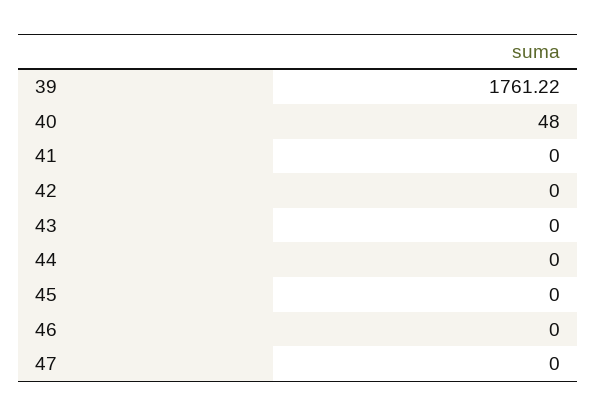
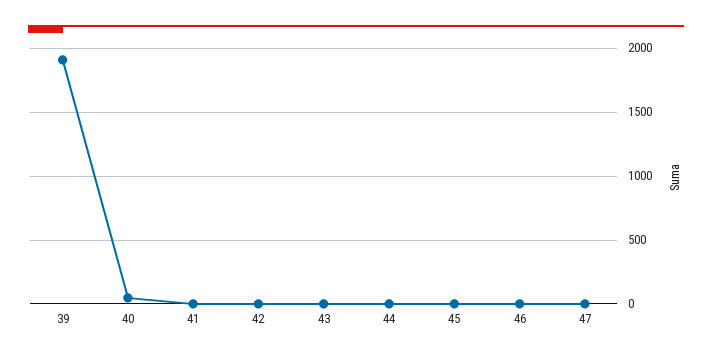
39: 1761.22 -> 1900

